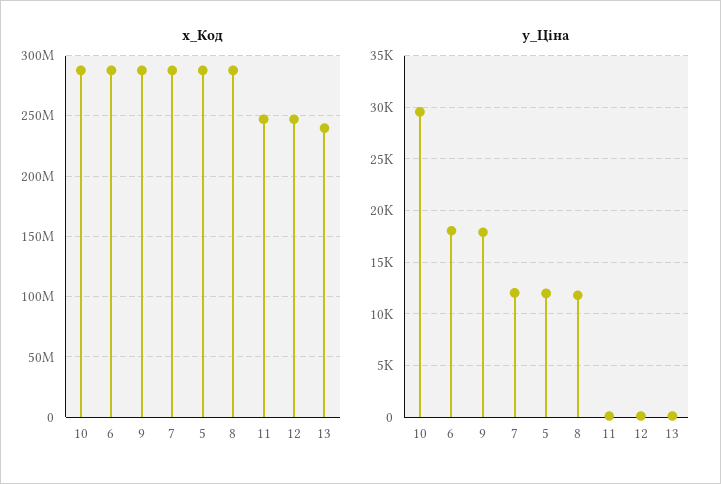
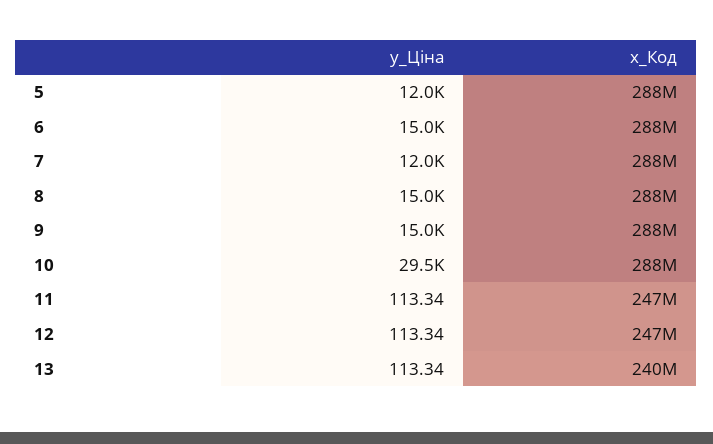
y_Ціна, 6: 18000 -> 15000
y_Ціна, 9: 18000 -> 15000
y_Ціна, 8: 12000 -> 15000

